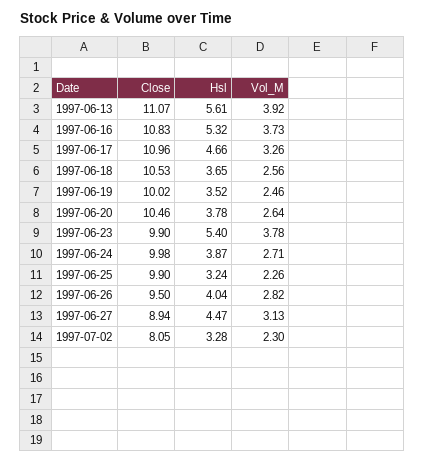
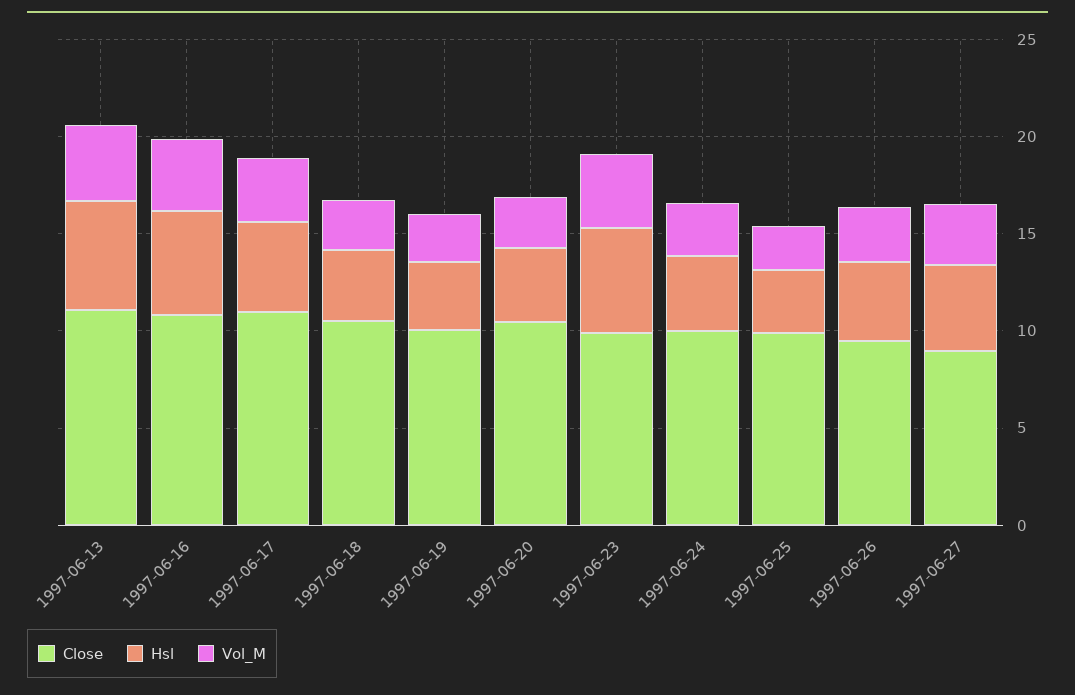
Close, 1997-07-02: 8.05 -> none
Hsl, 1997-07-02: 3.28 -> none
Vol_M, 1997-07-02: 2.3 -> none

